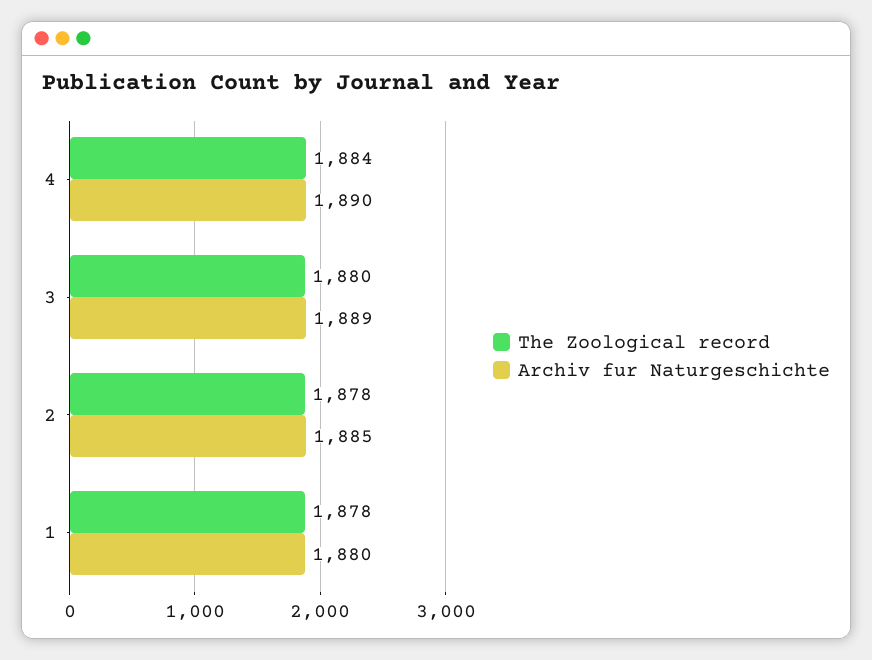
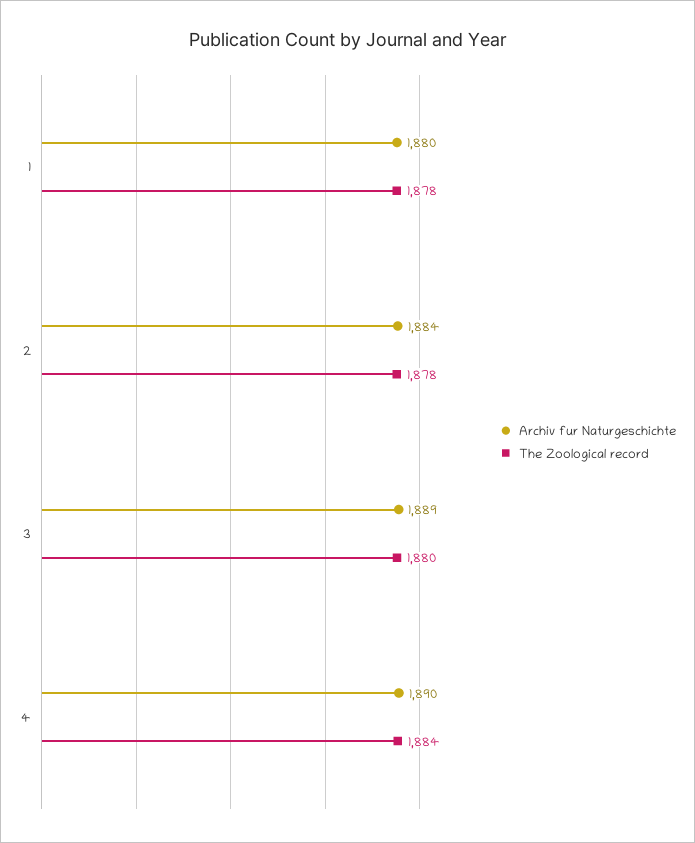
Archiv fur Naturgeschichte, 2: 1885 -> 1884

